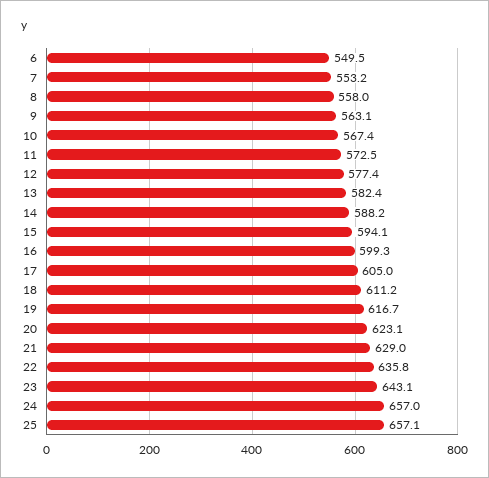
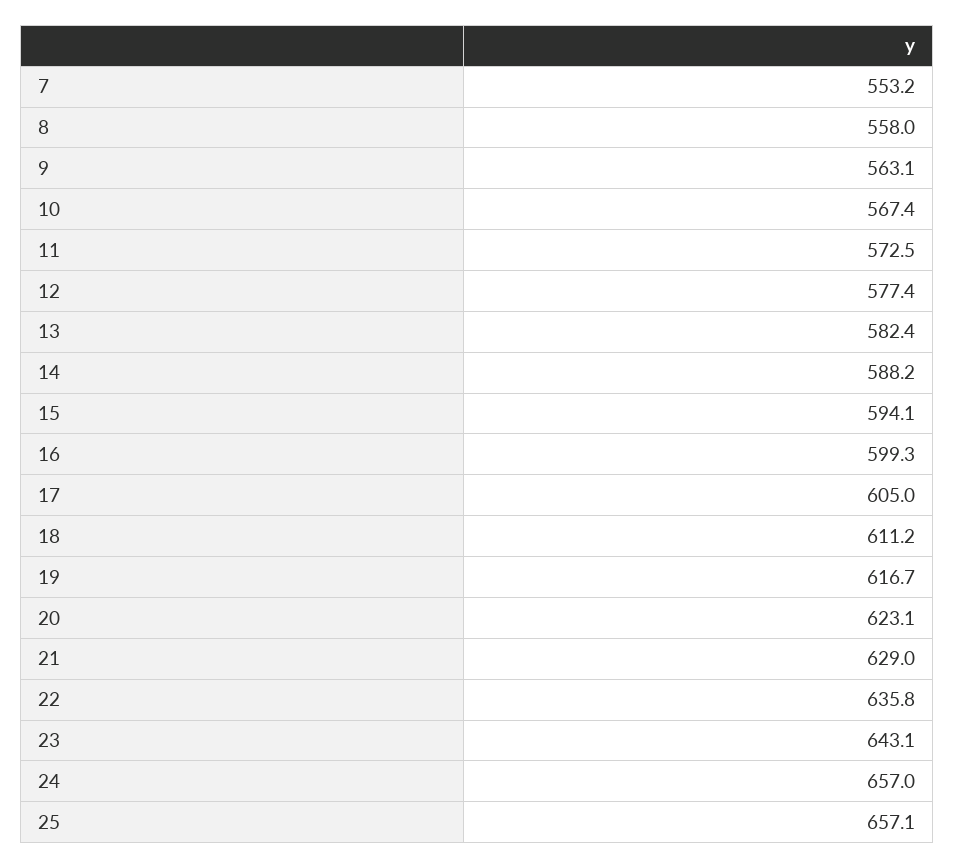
6: 549.5 -> none

